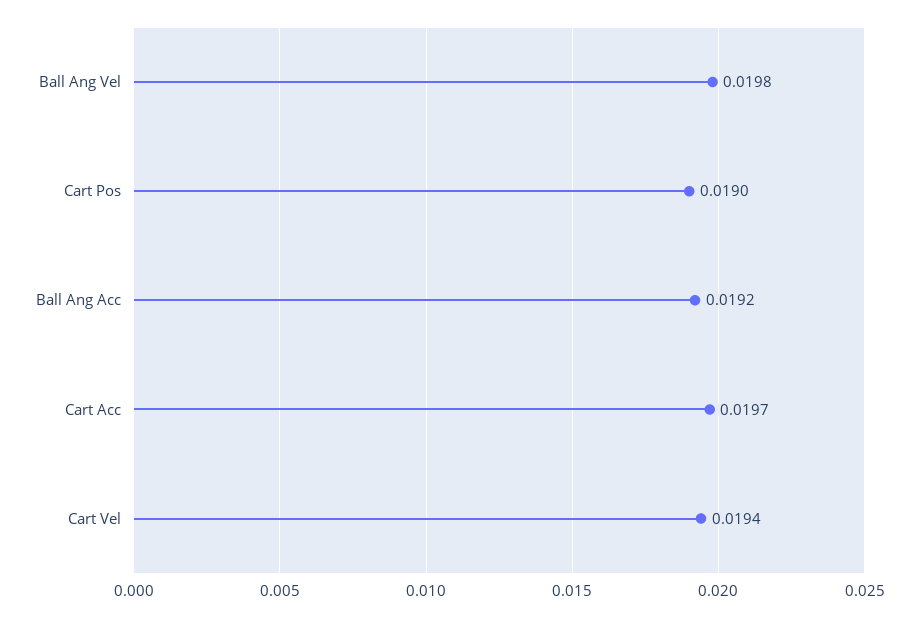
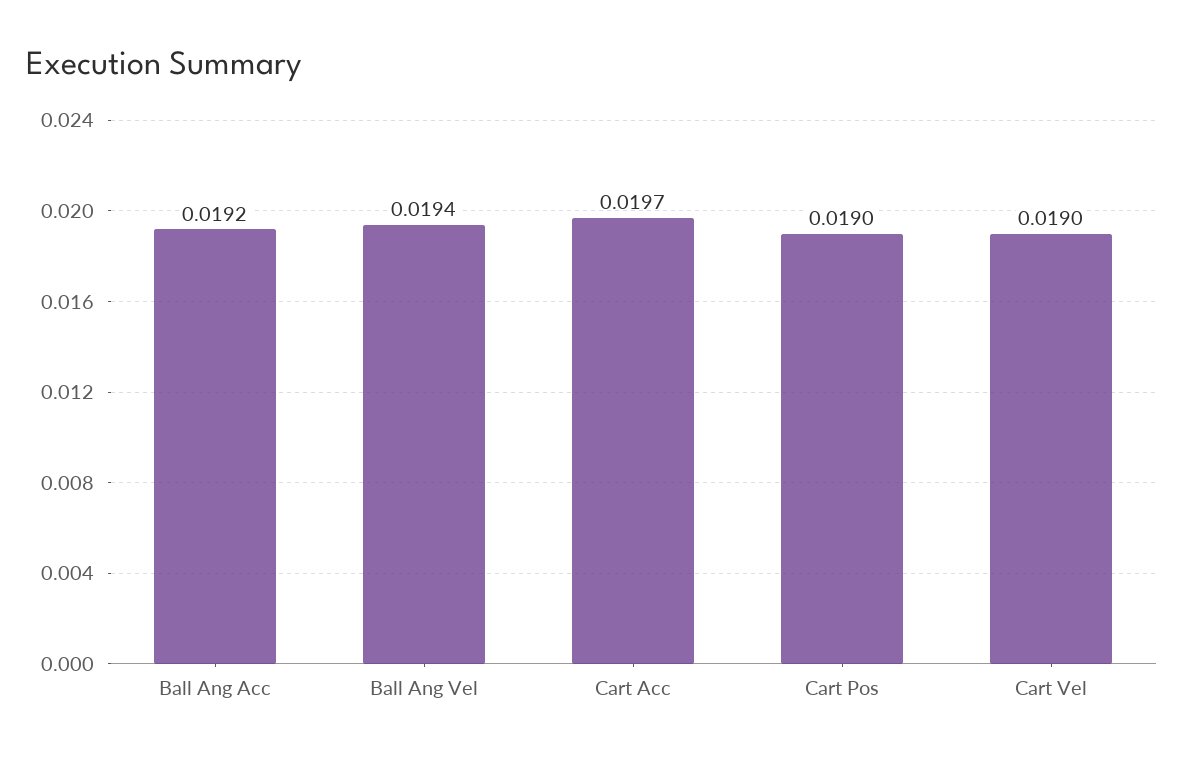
Ball Ang Vel: 0.0198 -> 0.0194
Cart Vel: 0.0194 -> 0.019

